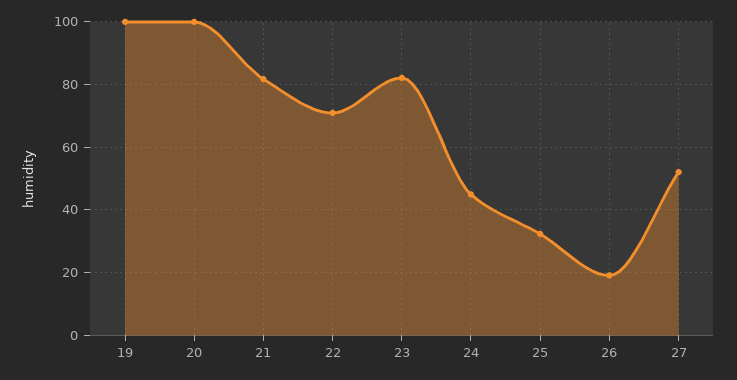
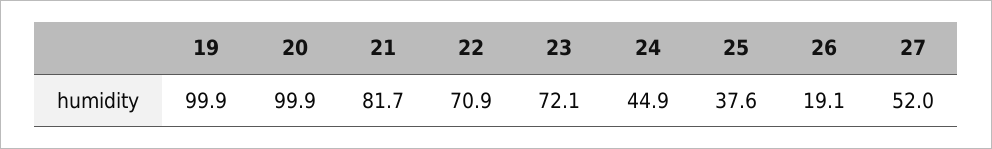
23: 82 -> 72.1
25: 32 -> 37.6

